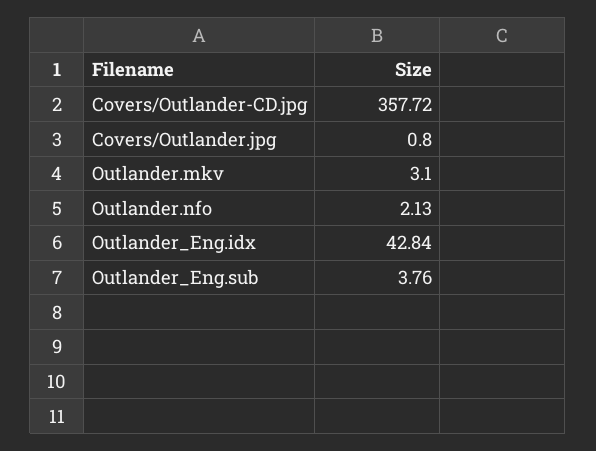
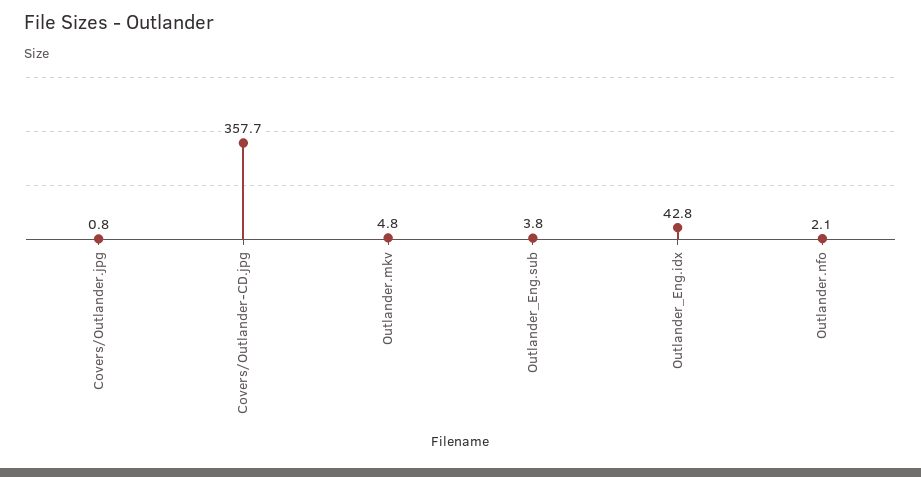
Outlander.mkv: 3.1 -> 4.8

